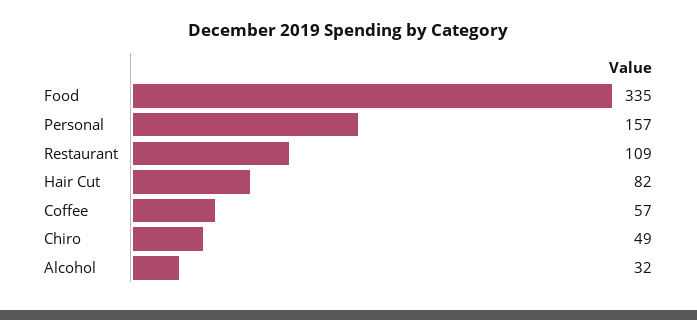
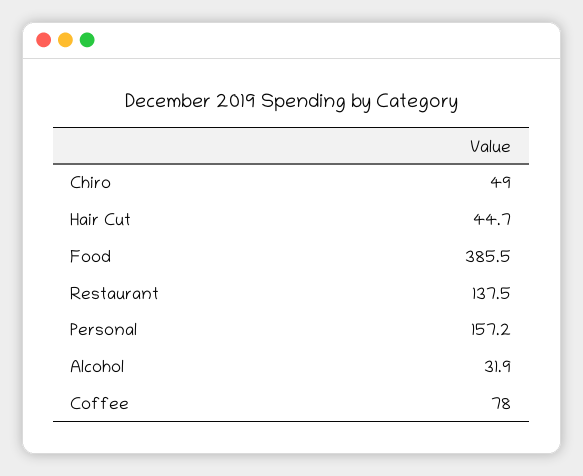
Food: 335 -> 385.5
Restaurant: 109 -> 137.5
Hair Cut: 82 -> 44.7
Coffee: 57 -> 78

